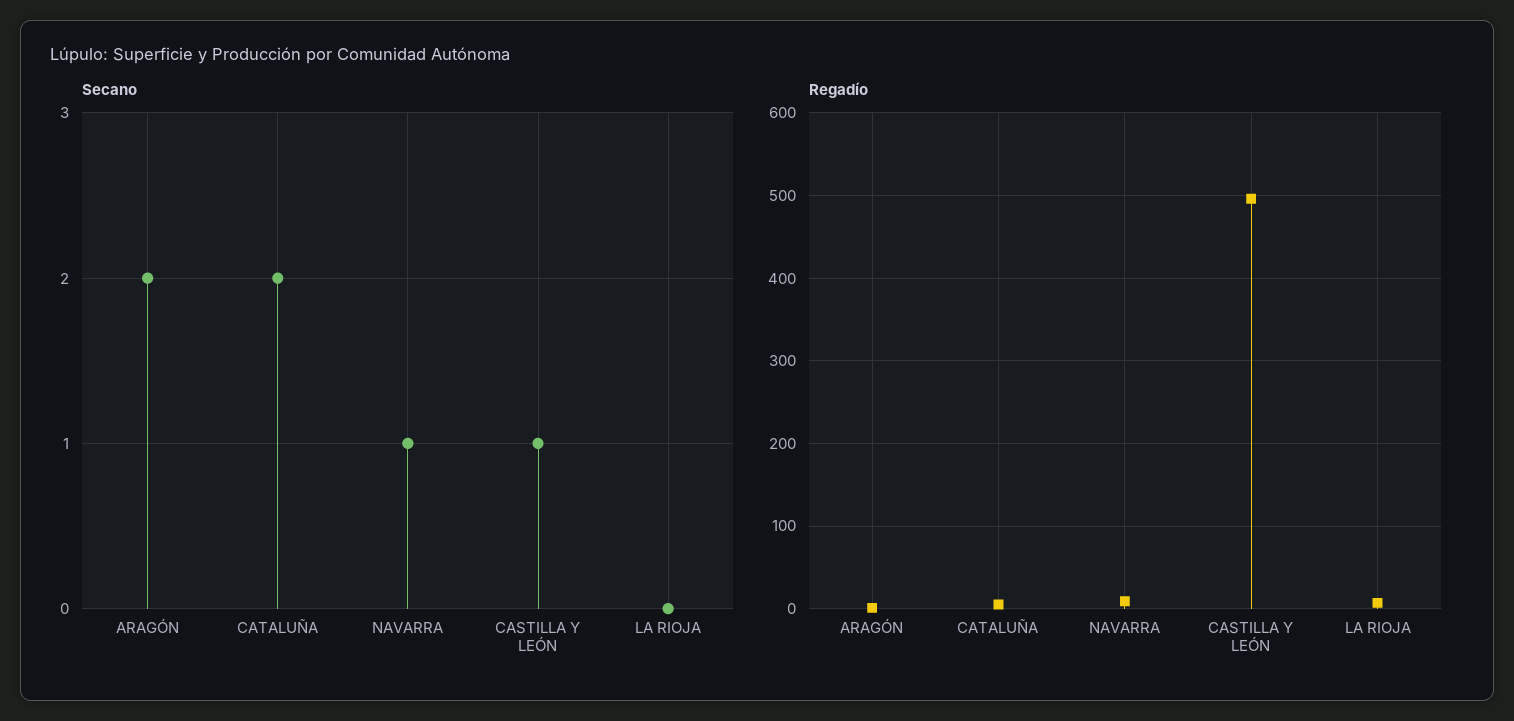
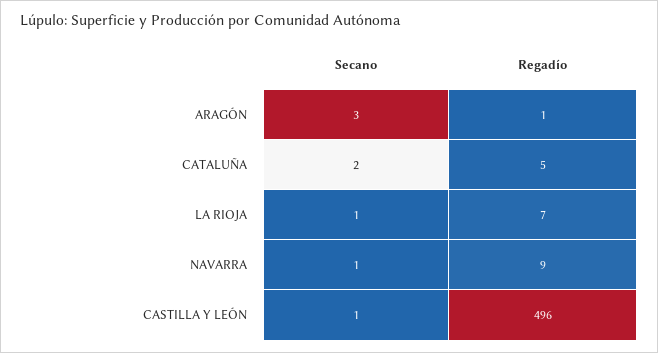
Secano, ARAGÓN: 2 -> 3
Secano, LA RIOJA: 0 -> 1

